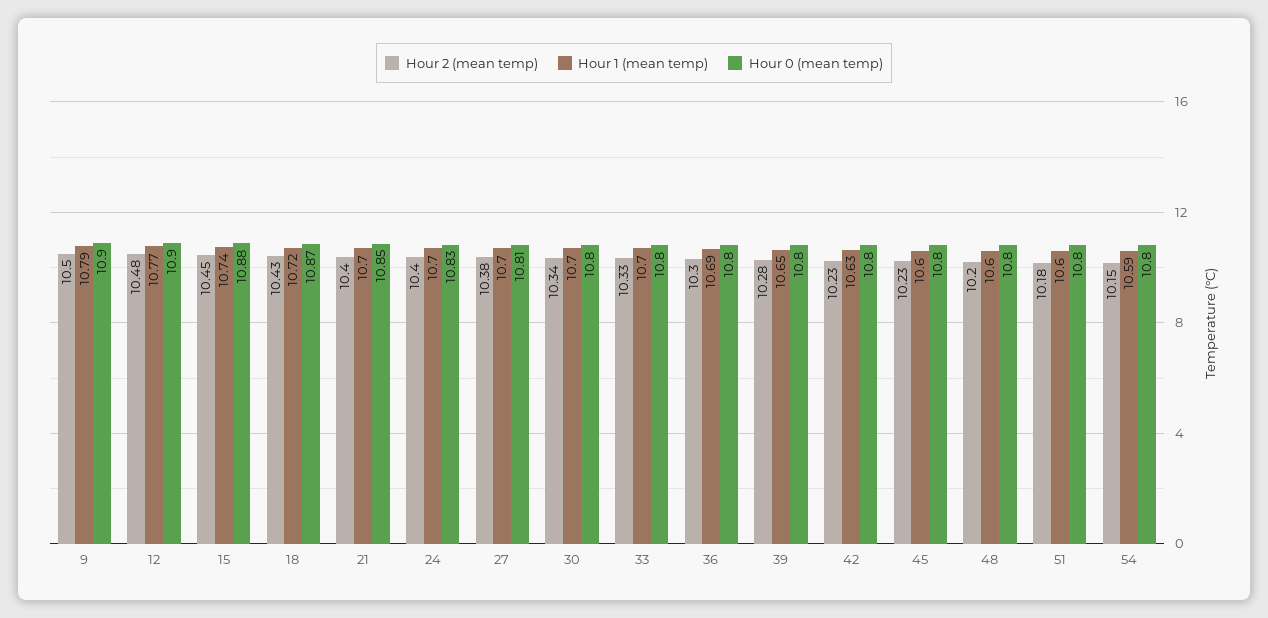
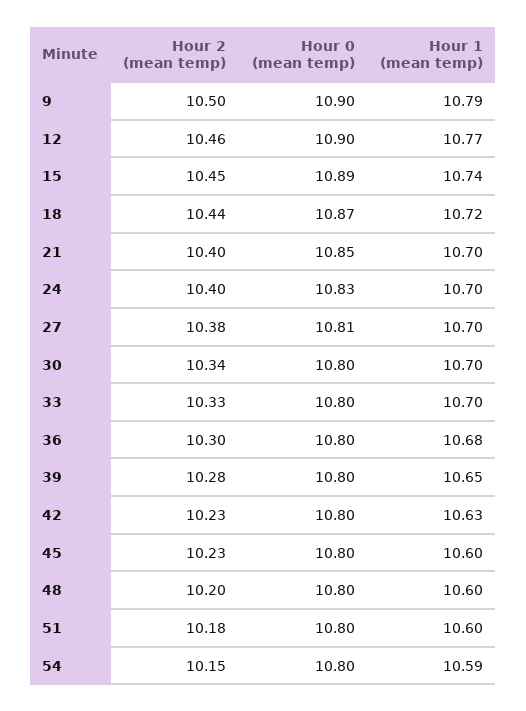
Hour 2 (mean temp), 12: 10.48 -> 10.46
Hour 0 (mean temp), 15: 10.88 -> 10.89
Hour 2 (mean temp), 18: 10.43 -> 10.44
Hour 1 (mean temp), 36: 10.69 -> 10.68

